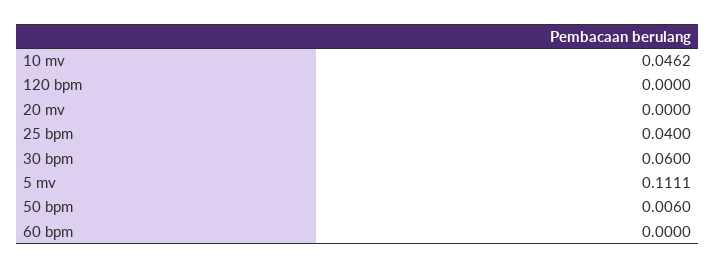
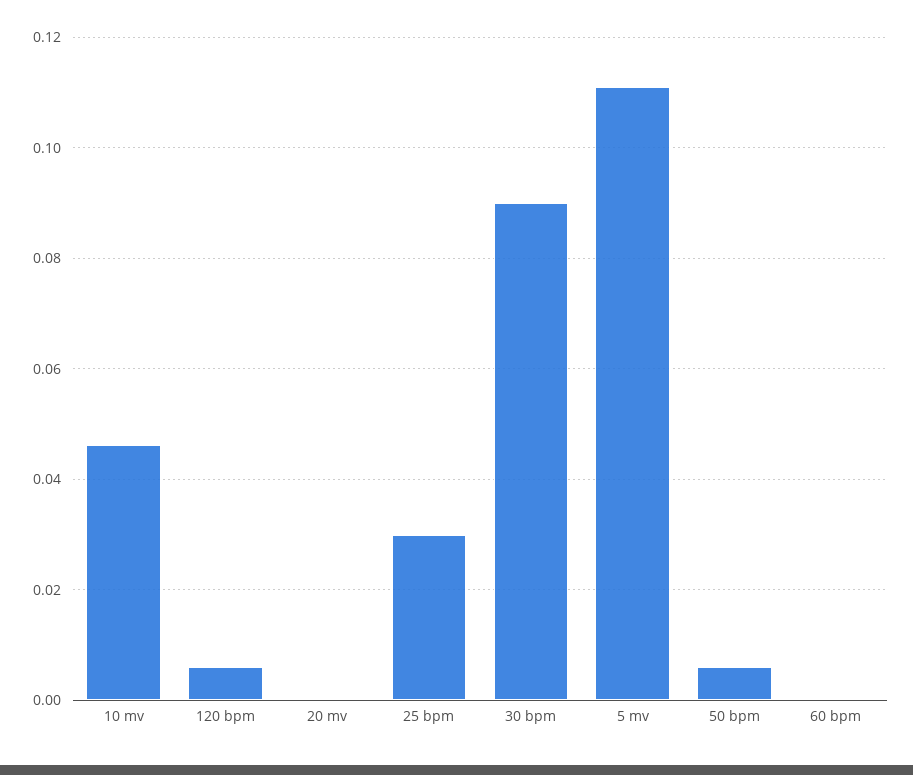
120 bpm: 0 -> 0.006
25 bpm: 0.04 -> 0.03
30 bpm: 0.06 -> 0.09

